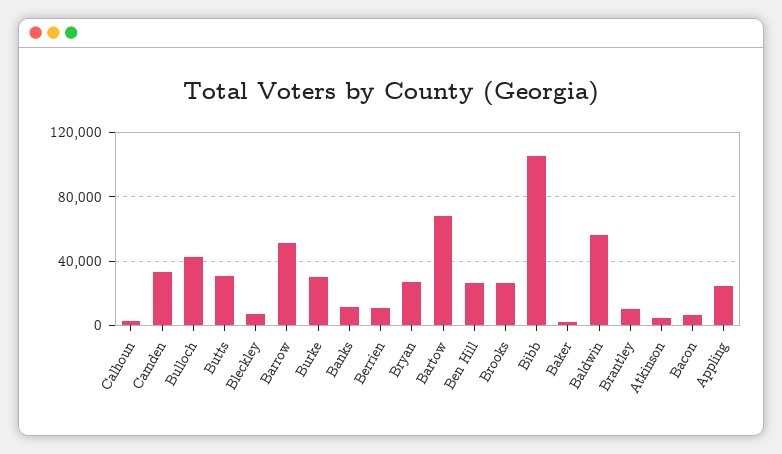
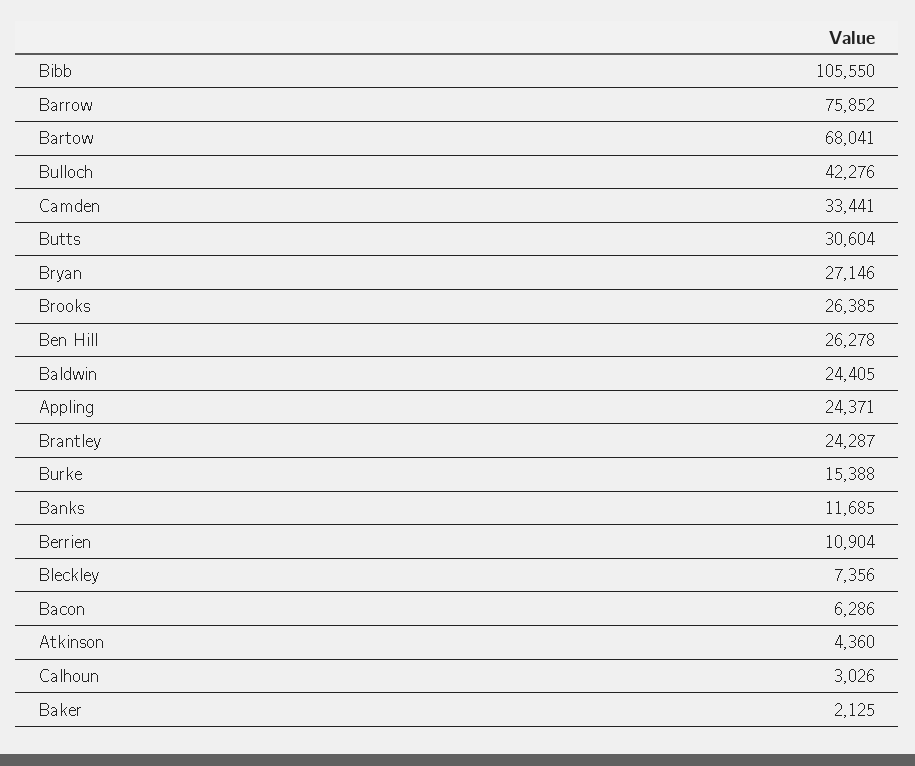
Barrow: 50000 -> 75852
Burke: 30000 -> 15388
Baldwin: 55000 -> 24405
Brantley: 10000 -> 24287

